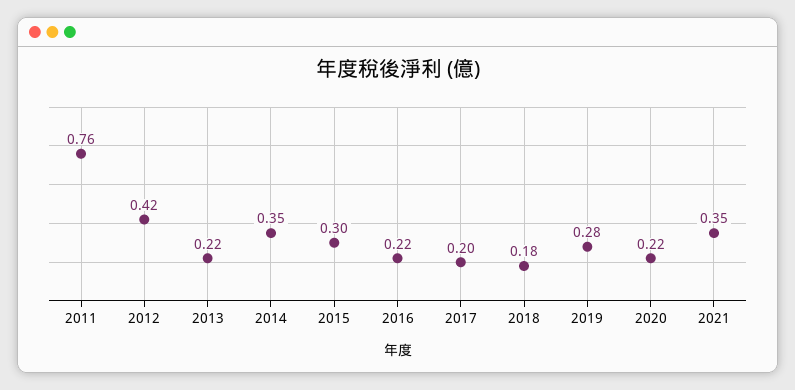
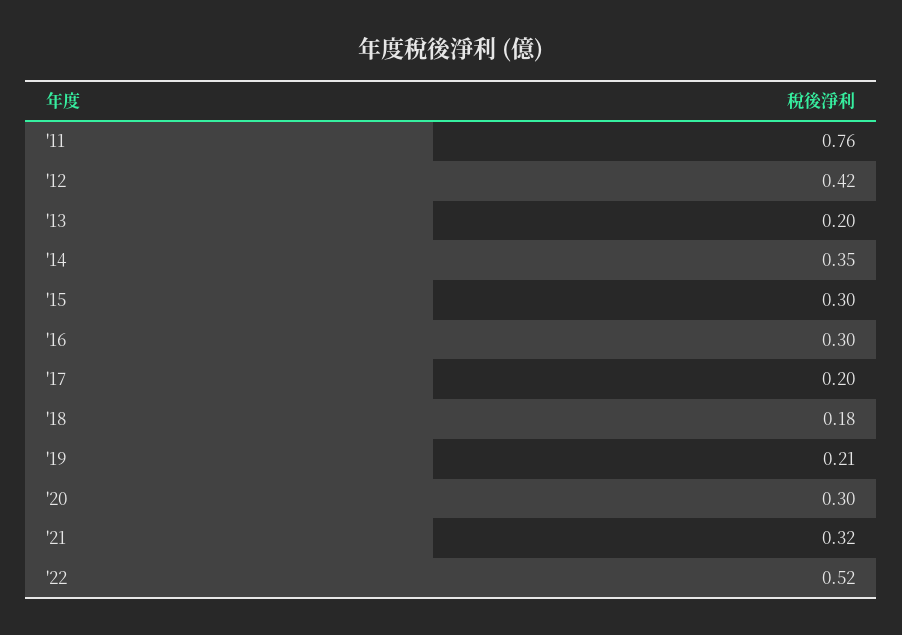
2013: 0.22 -> 0.2
2016: 0.22 -> 0.3
2019: 0.28 -> 0.21
2020: 0.22 -> 0.3
2021: 0.35 -> 0.32
'22: none -> 0.52

